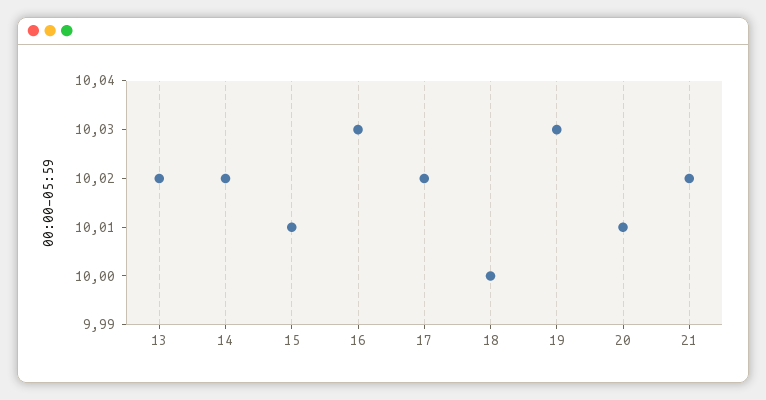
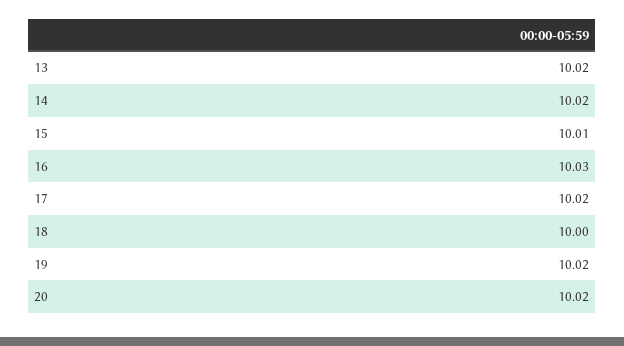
19: 10.03 -> 10.02
20: 10.01 -> 10.02
21: 10.02 -> none

